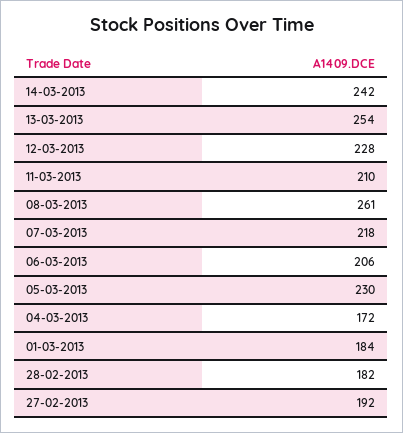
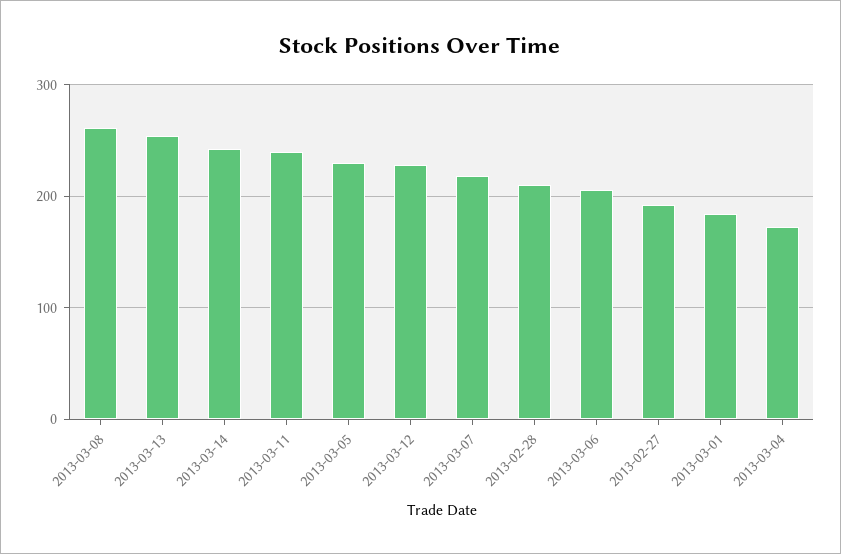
11-03-2013: 210 -> 240
28-02-2013: 182 -> 210

